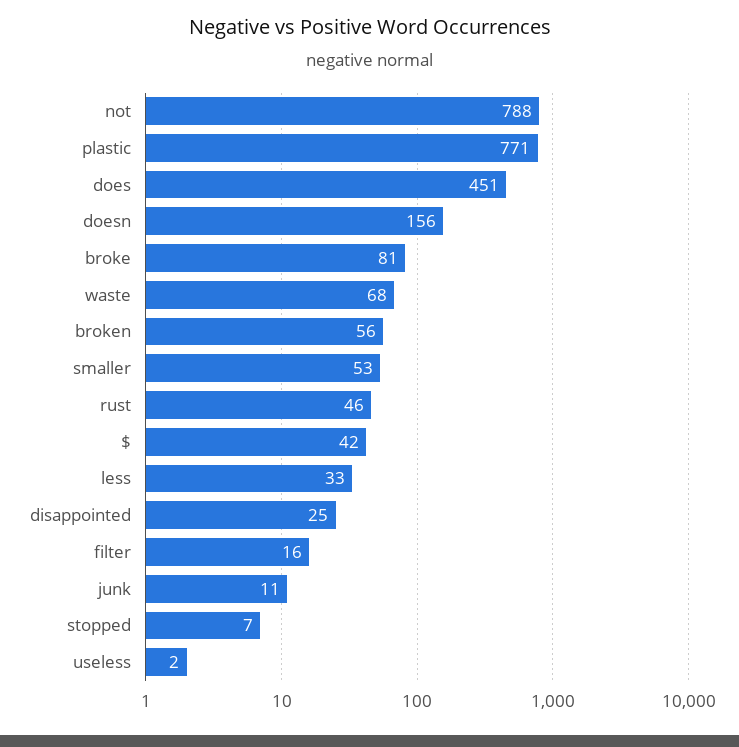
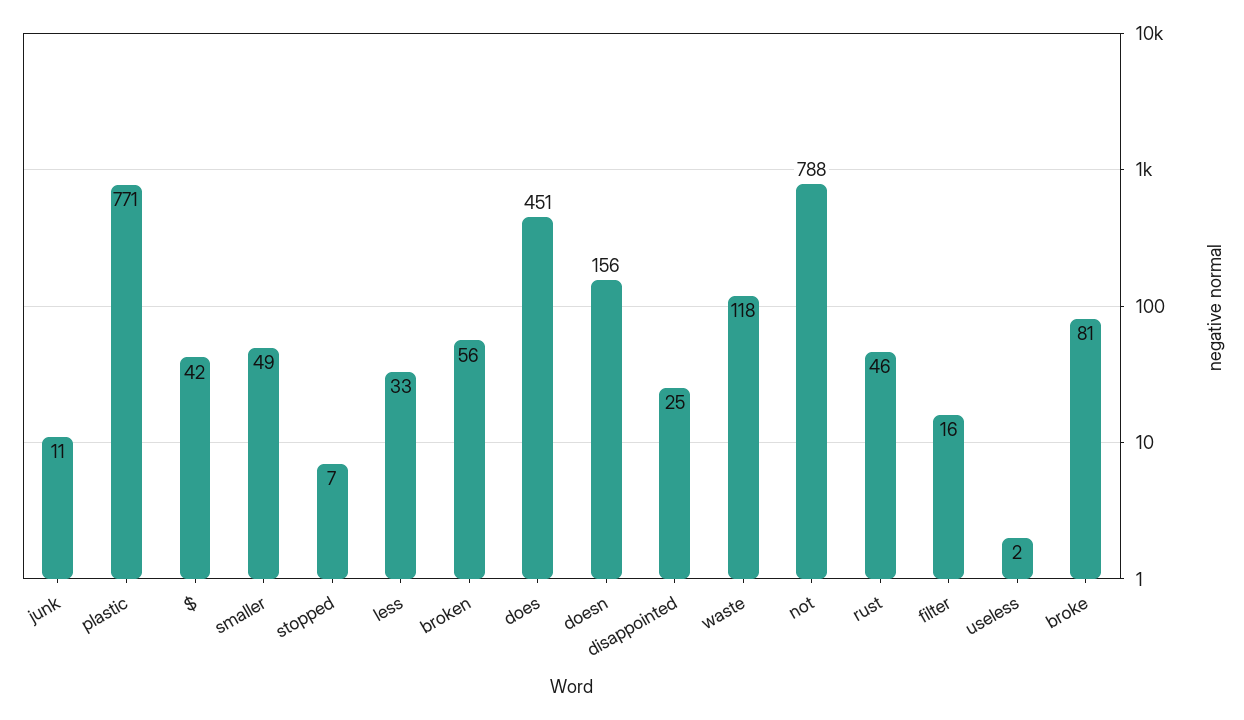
waste: 68 -> 118
smaller: 53 -> 49

